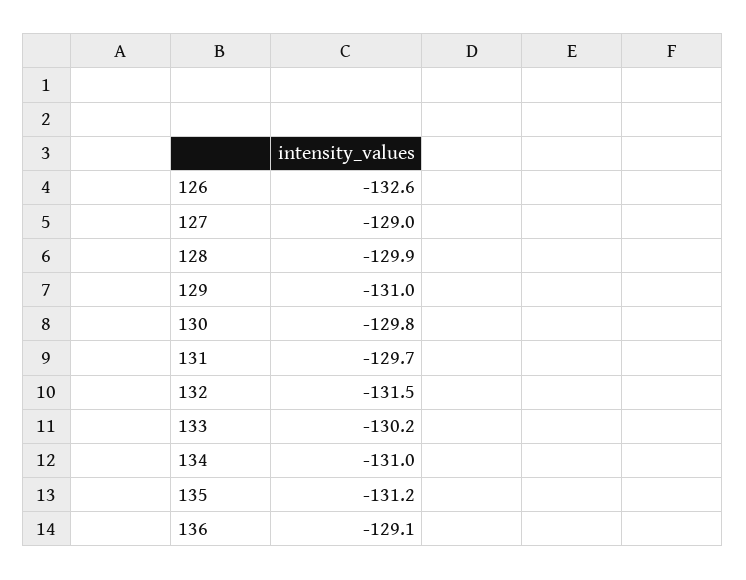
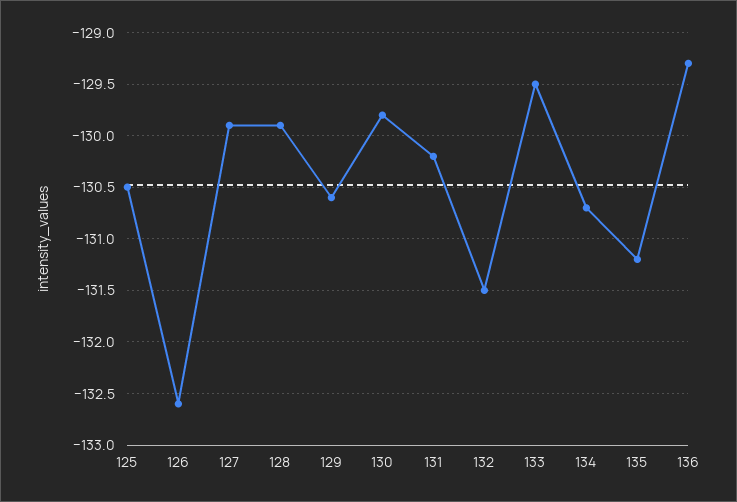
127: -129 -> -129.9
129: -131 -> -130.6
131: -129.7 -> -130.2
133: -130.2 -> -129.5
134: -131 -> -130.7
136: -129.1 -> -129.3
125: none -> -130.5

